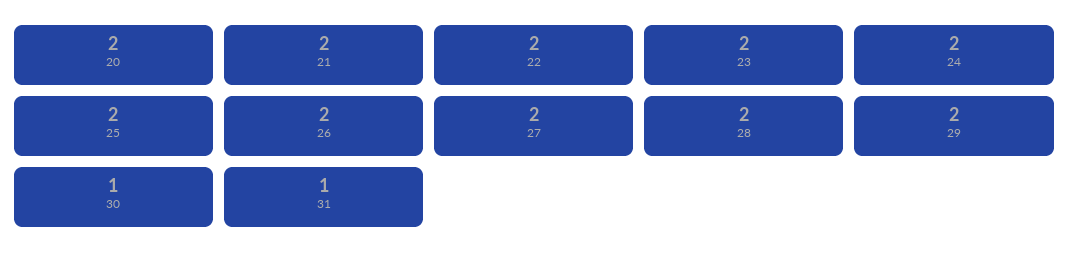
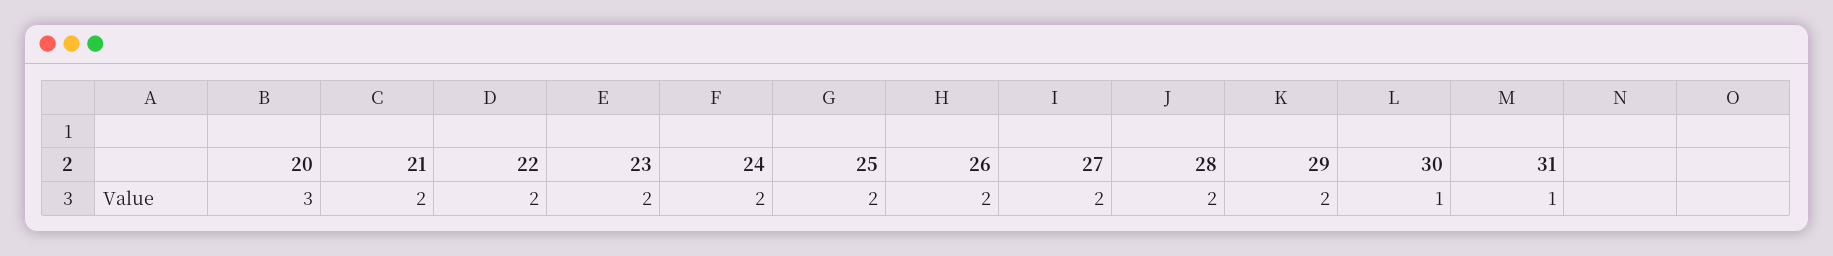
20: 2 -> 3

